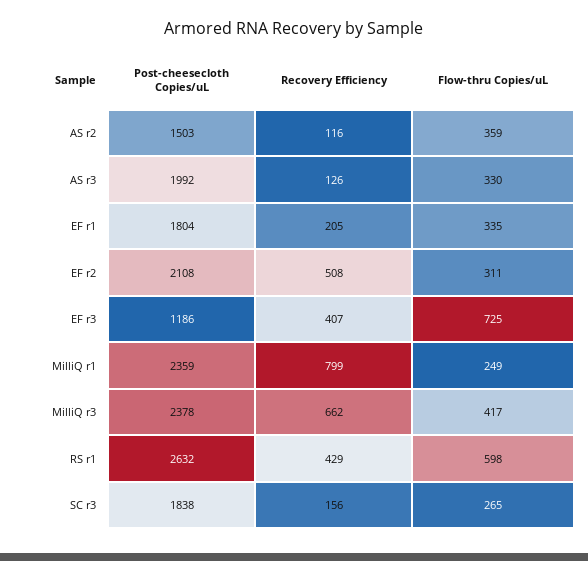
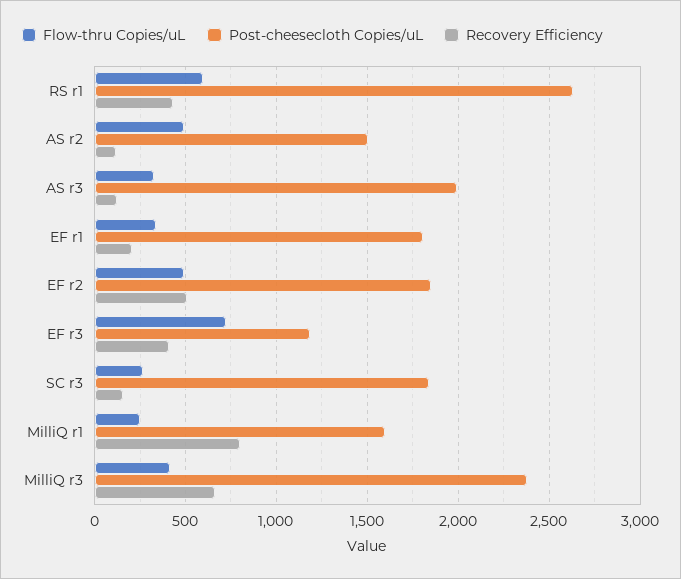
Flow-thru Copies/uL, AS r2: 359 -> 500
Post-cheesecloth Copies/uL, EF r2: 2108 -> 1850
Flow-thru Copies/uL, EF r2: 311 -> 500
Post-cheesecloth Copies/uL, MilliQ r1: 2359 -> 1600

